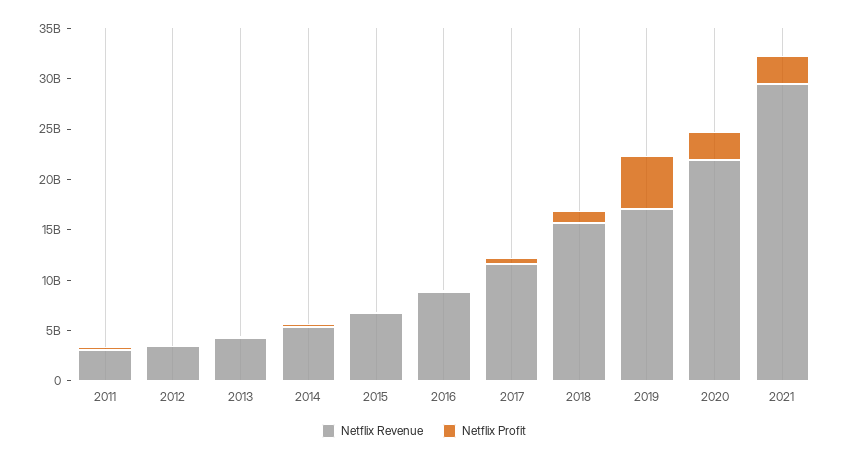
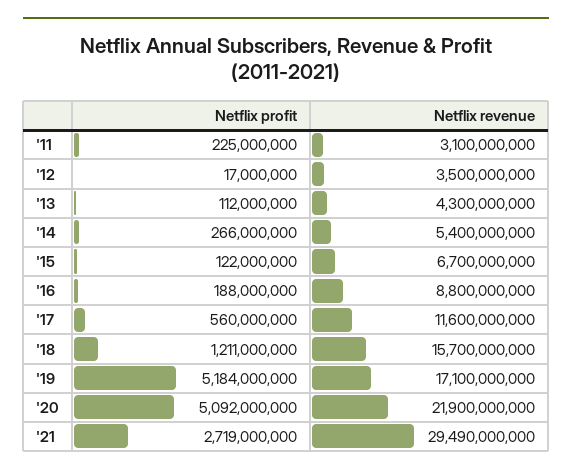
Netflix Profit, 2020: 3000000000 -> 5092000000

